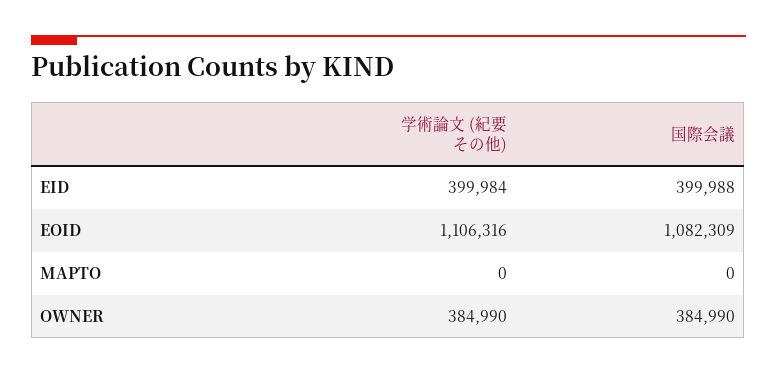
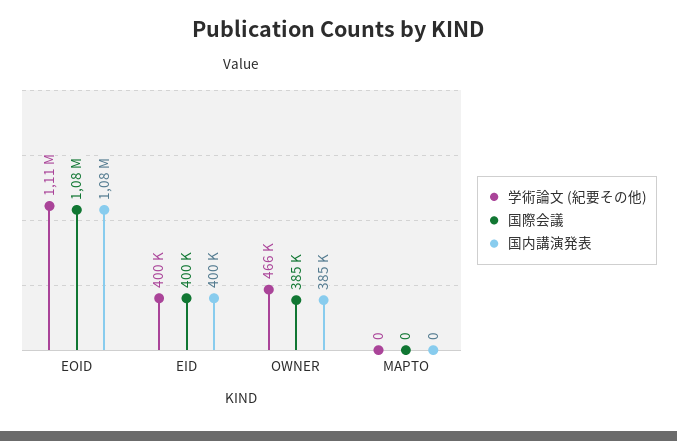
学術論文 (紀要その他), OWNER: 384990 -> 466000
国内講演発表, EOID: none -> 1080000
国内講演発表, EID: none -> 400000
国内講演発表, OWNER: none -> 385000
国内講演発表, MAPTO: none -> 0

